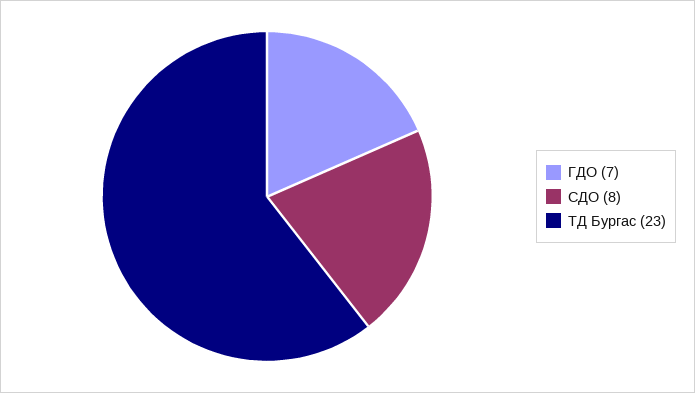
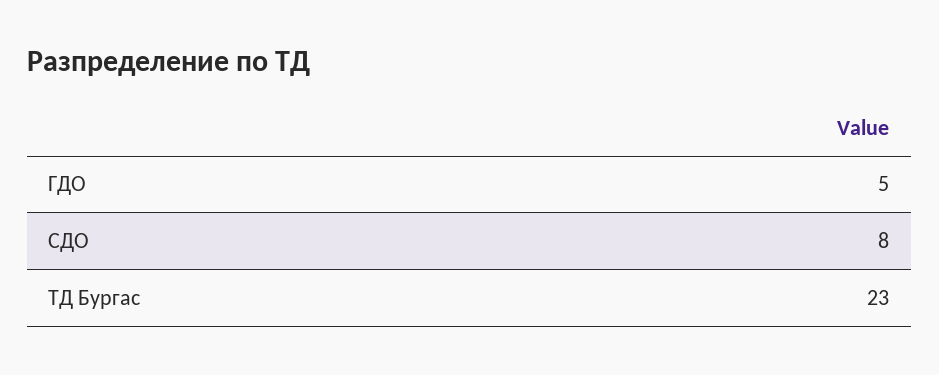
ГДО: 7 -> 5

